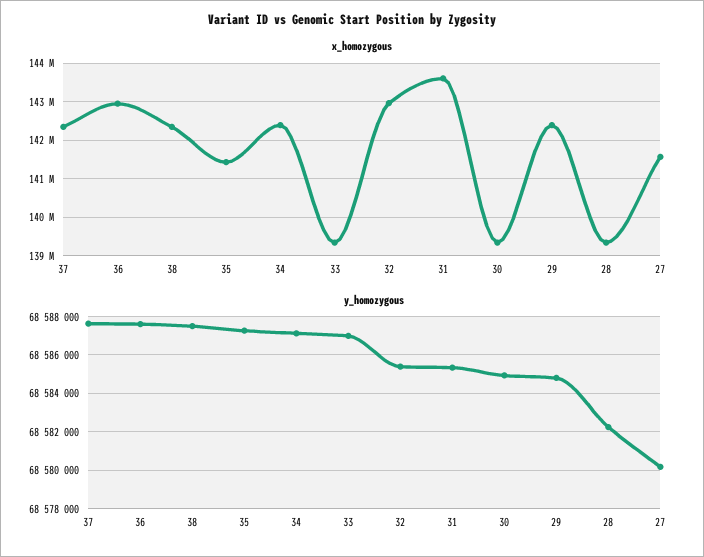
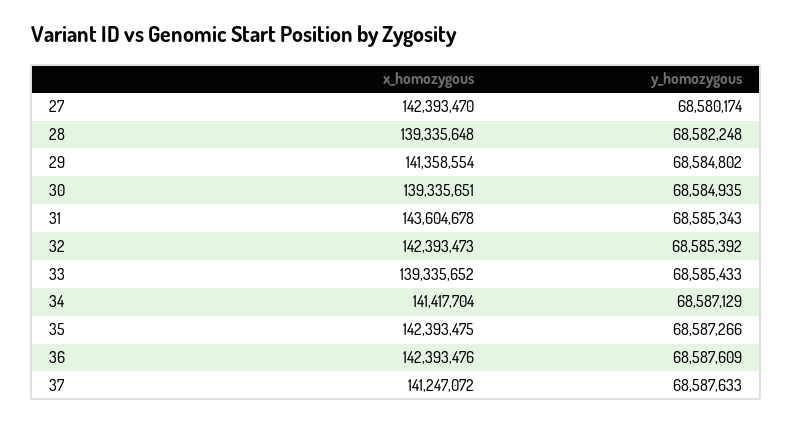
x_homozygous, 37: 142400000 -> 141247072
x_homozygous, 36: 143000000 -> 142393476
x_homozygous, 38: 142400000 -> none
x_homozygous, 35: 141400000 -> 142393475
x_homozygous, 34: 142400000 -> 141417704
x_homozygous, 32: 143000000 -> 142393473
x_homozygous, 29: 142400000 -> 141358554
x_homozygous, 27: 141600000 -> 142393470
y_homozygous, 38: 68587500 -> none
y_homozygous, 33: 68587000 -> 68585433

